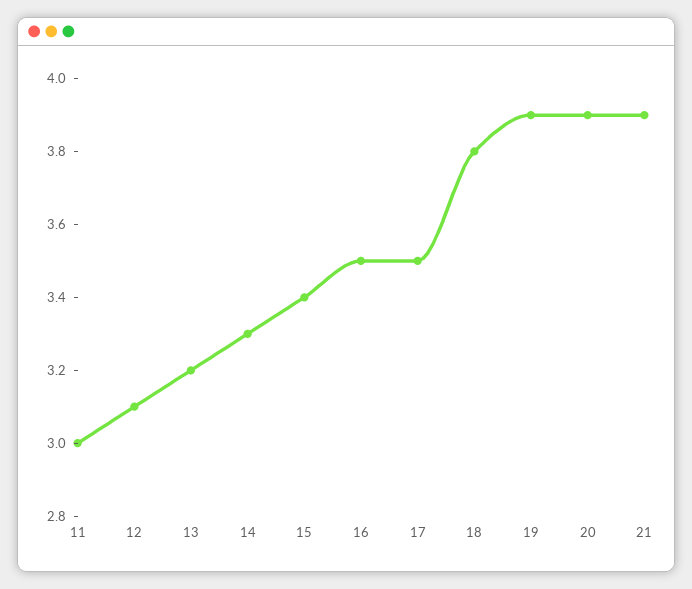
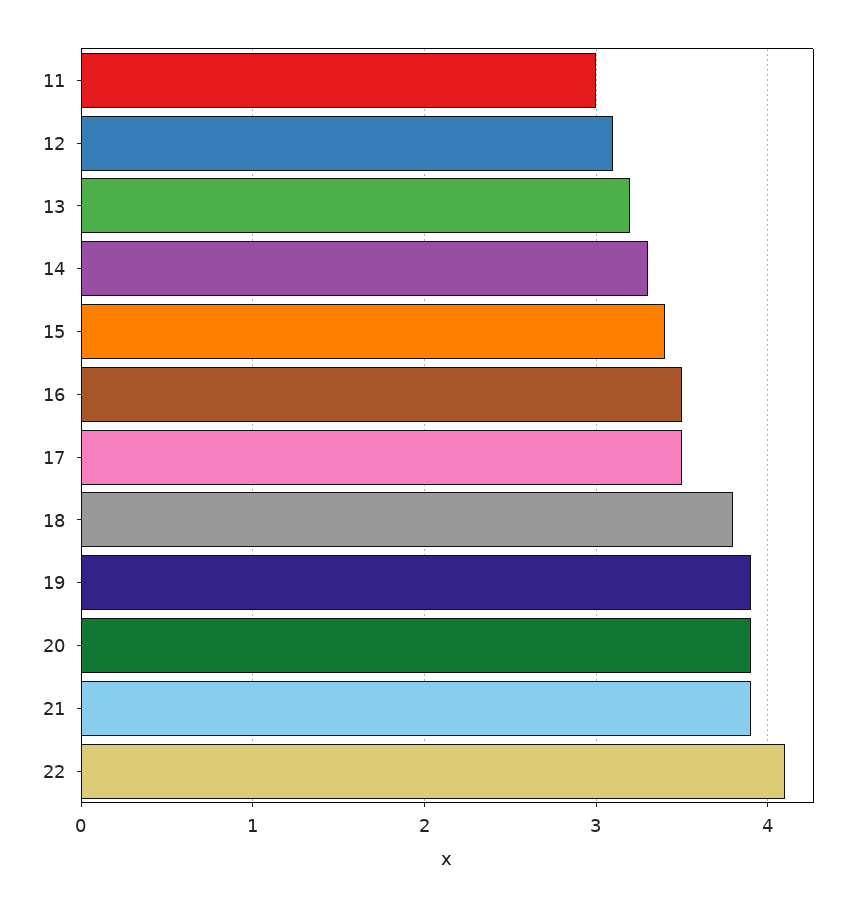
22: none -> 4.1

